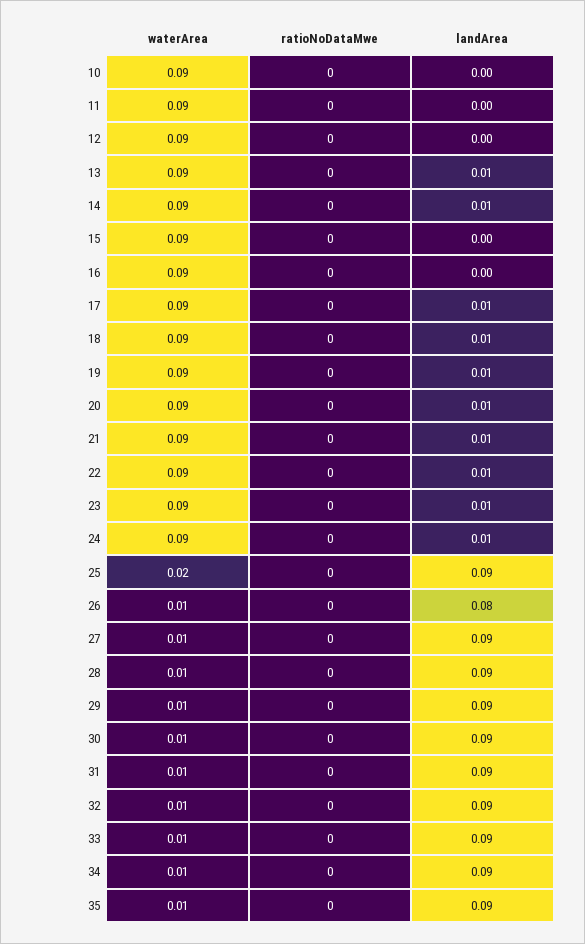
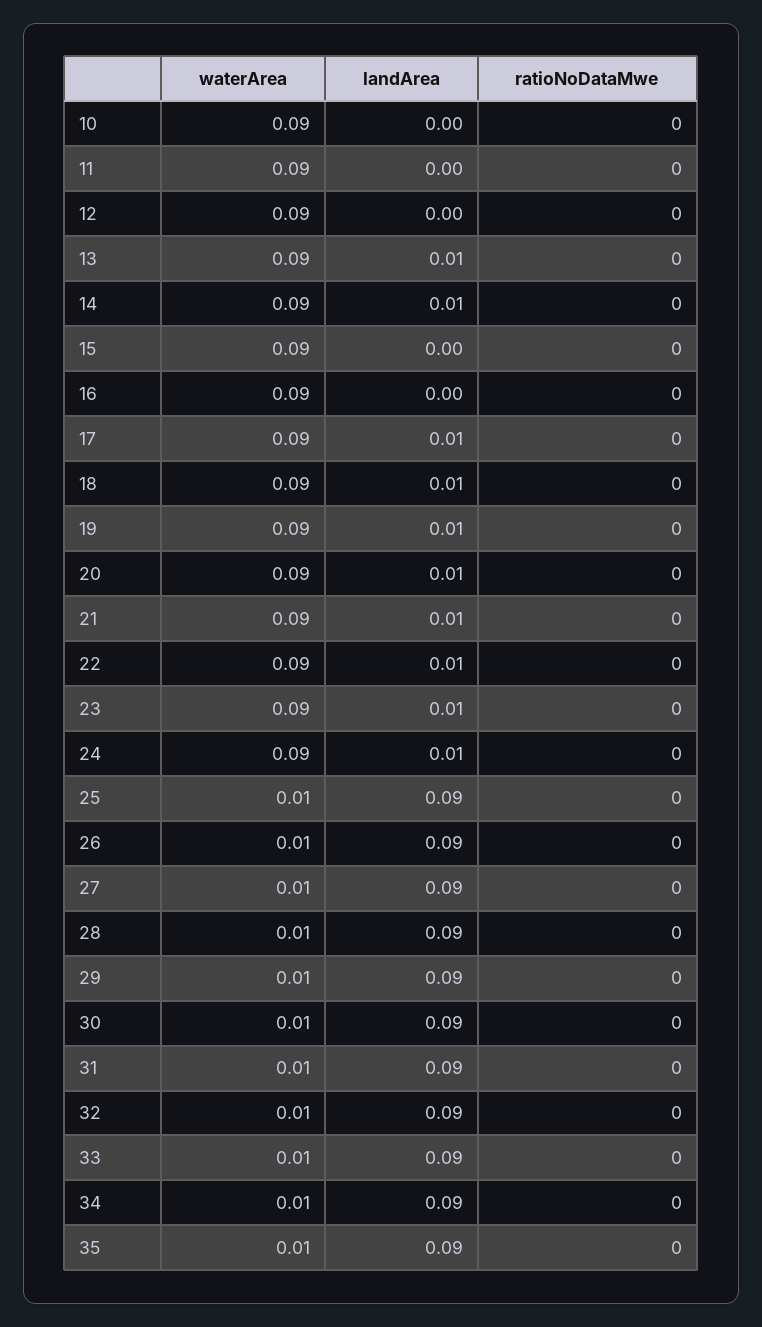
waterArea, 25: 0.02 -> 0.01
landArea, 26: 0.08 -> 0.09

